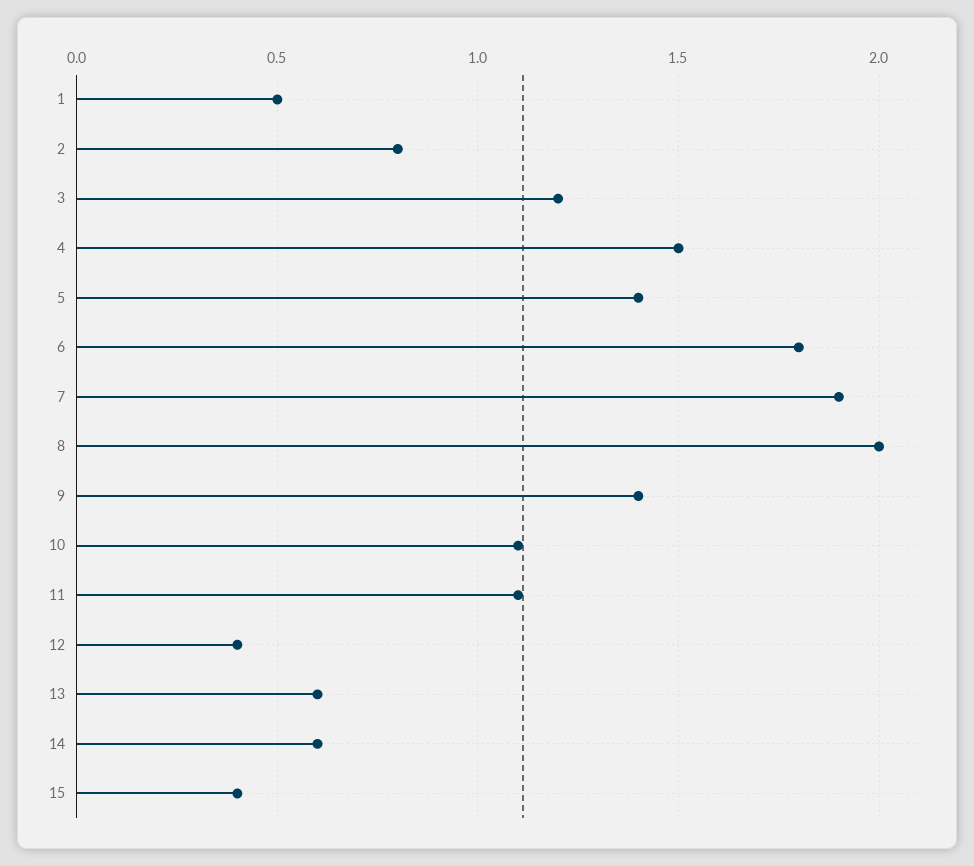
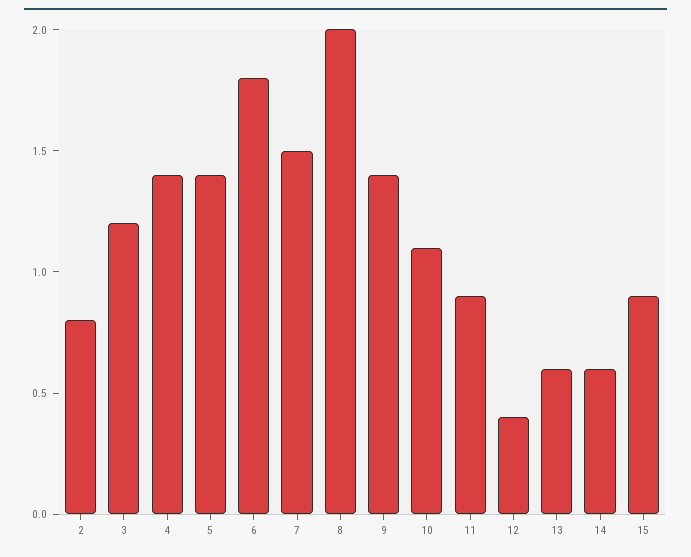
1: 0.5 -> none
4: 1.5 -> 1.4
7: 1.9 -> 1.5
11: 1.1 -> 0.9
15: 0.4 -> 0.9

